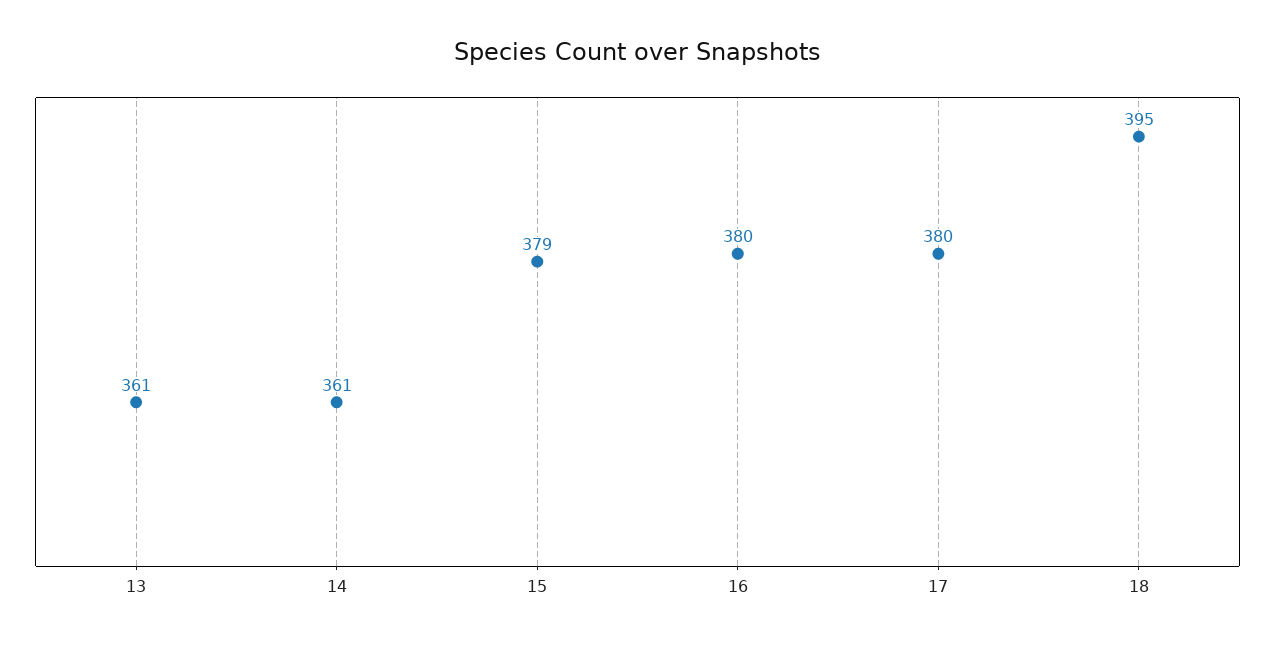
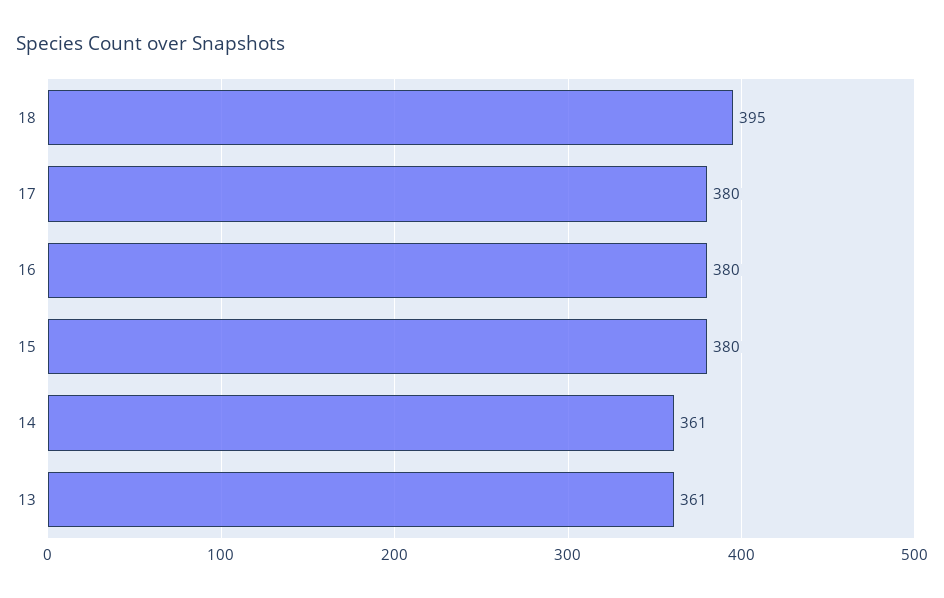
15: 379 -> 380

